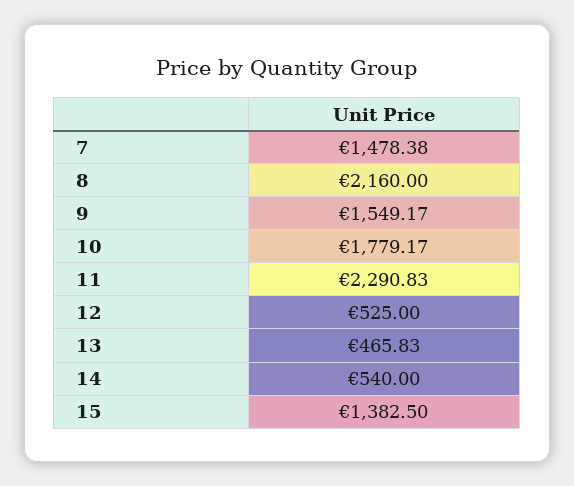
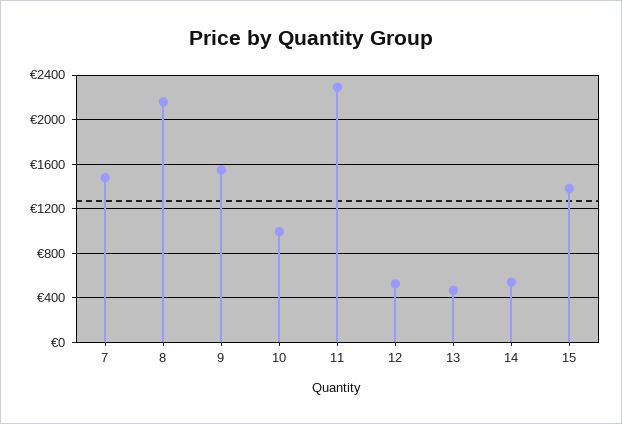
10: 1779.17 -> 1000

